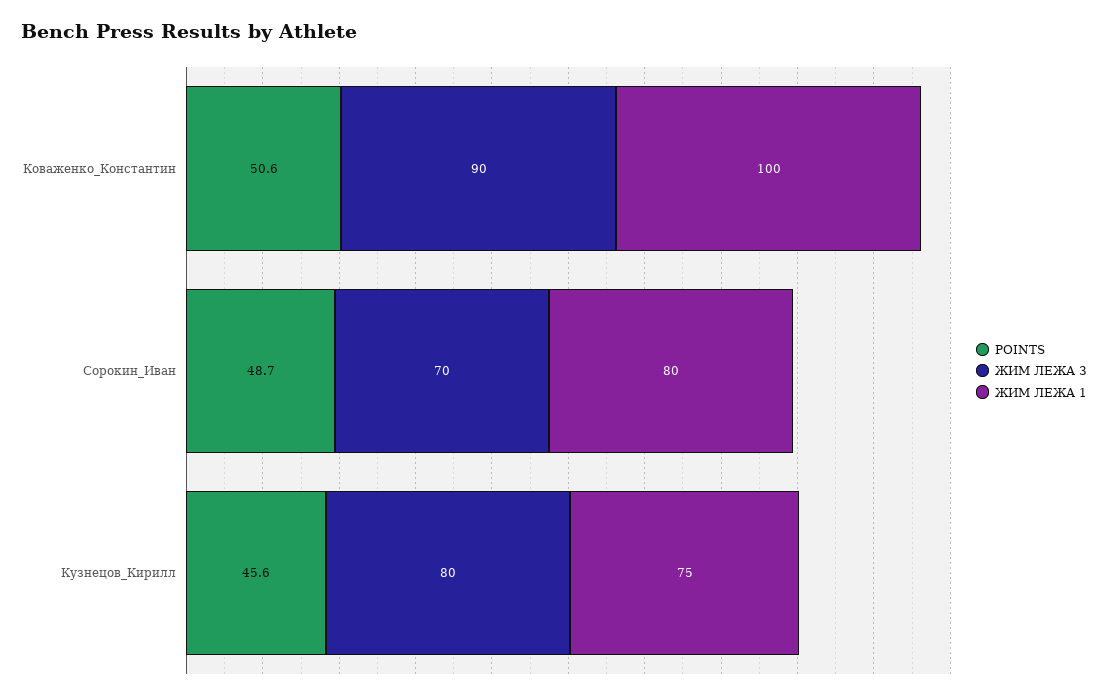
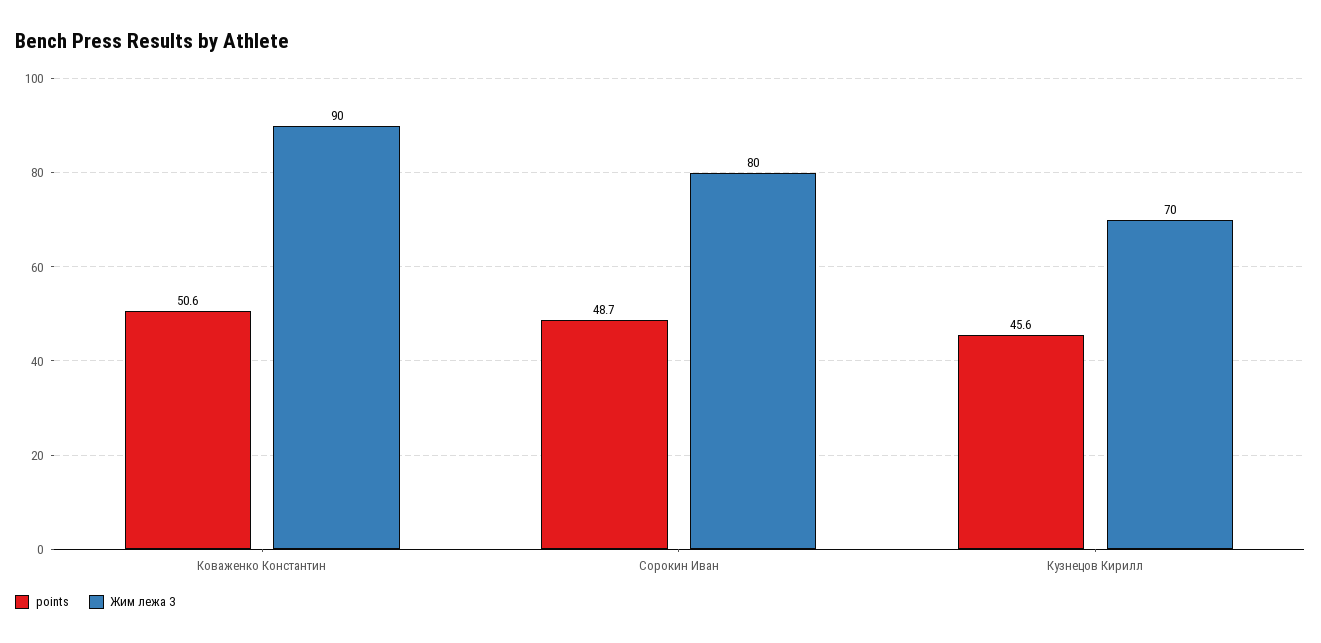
ЖИМ ЛЕЖА 1, Коваженко_Константин: 100 -> none
ЖИМ ЛЕЖА 3, Сорокин_Иван: 70 -> 80
ЖИМ ЛЕЖА 1, Сорокин_Иван: 80 -> none
ЖИМ ЛЕЖА 3, Кузнецов_Кирилл: 80 -> 70
ЖИМ ЛЕЖА 1, Кузнецов_Кирилл: 75 -> none

